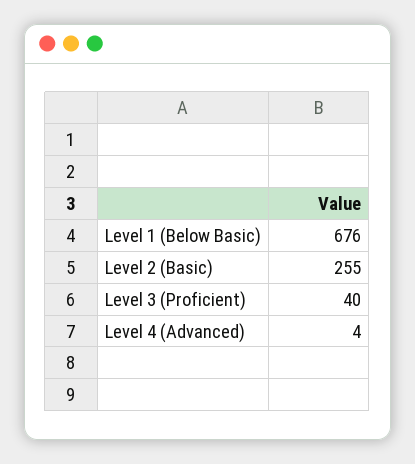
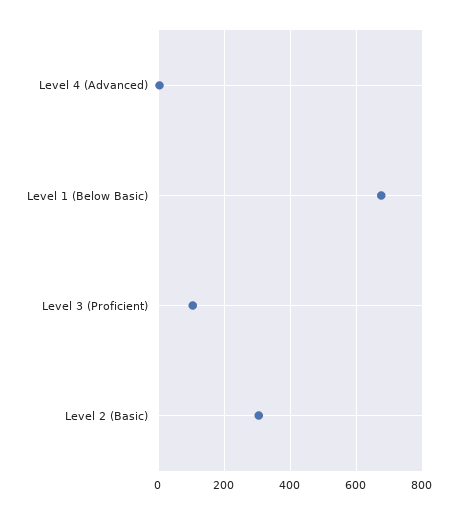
Level 2 (Basic): 255 -> 300
Level 3 (Proficient): 40 -> 100

